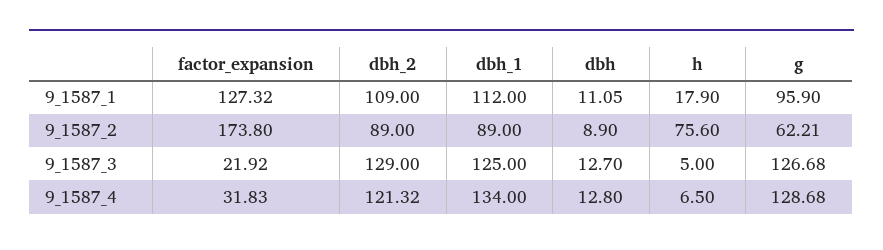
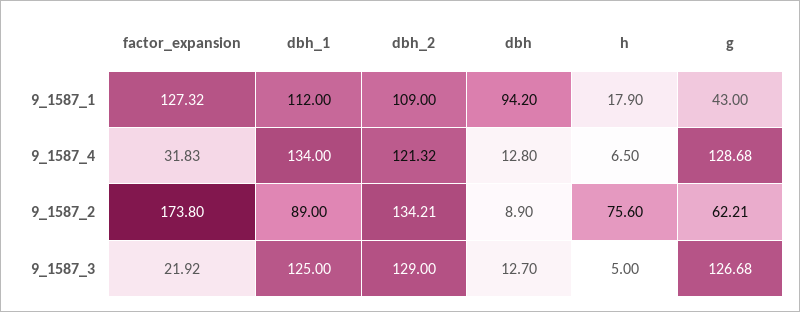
dbh, 9_1587_1: 11.05 -> 94.2
g, 9_1587_1: 95.9 -> 43
dbh_2, 9_1587_2: 89 -> 134.21

